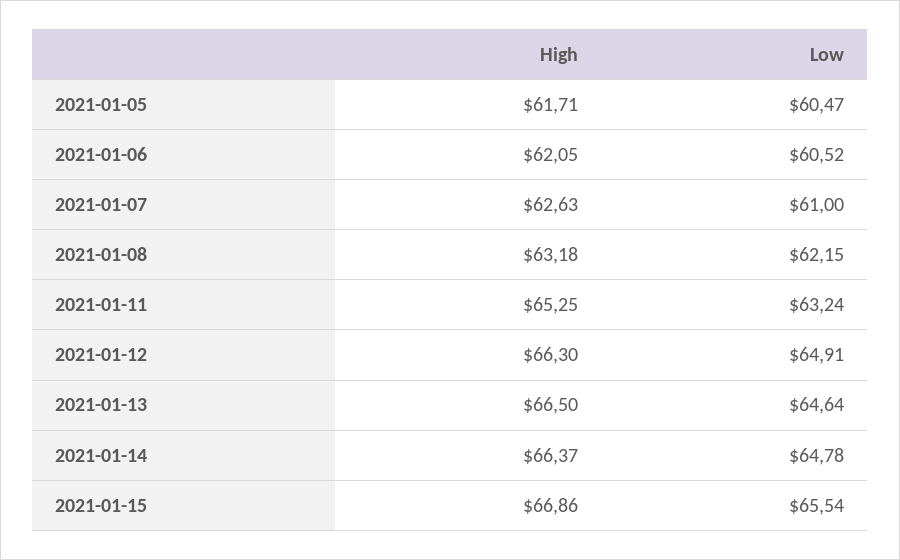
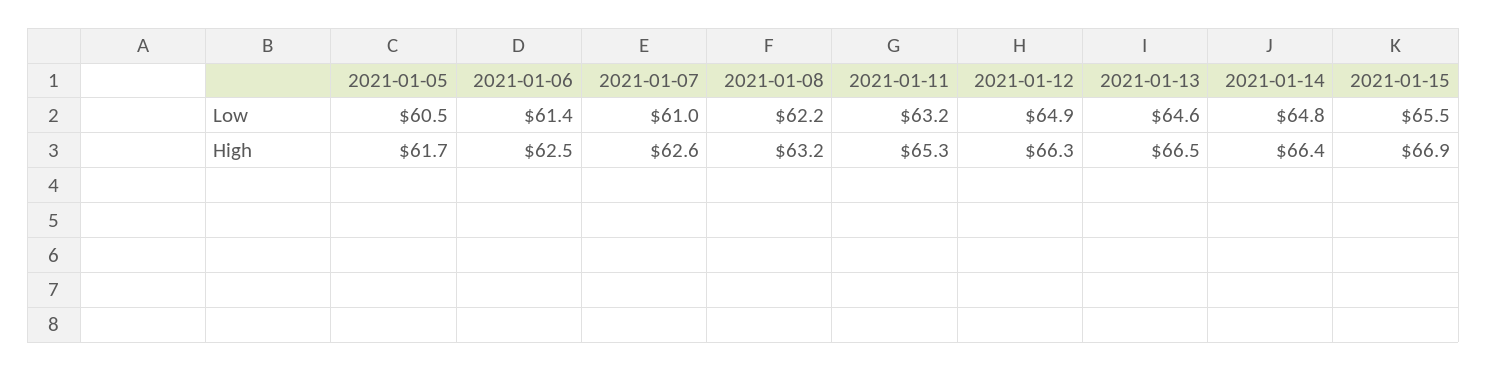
High, 2021-01-06: 62.05 -> 62.5
Low, 2021-01-06: 60.52 -> 61.4

